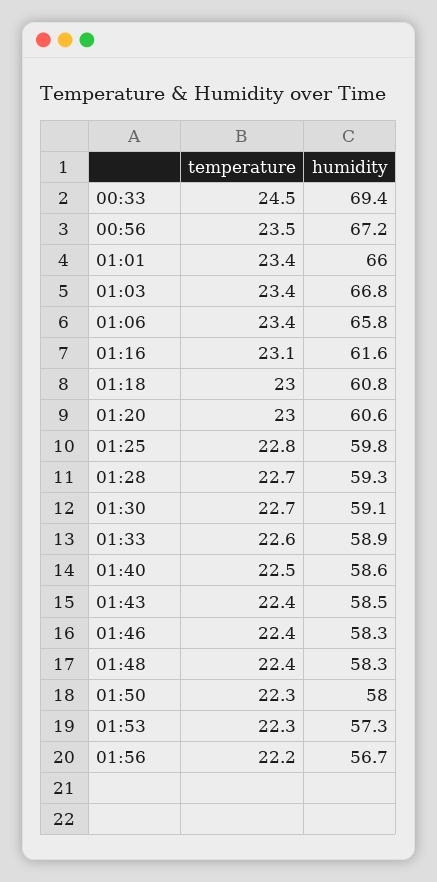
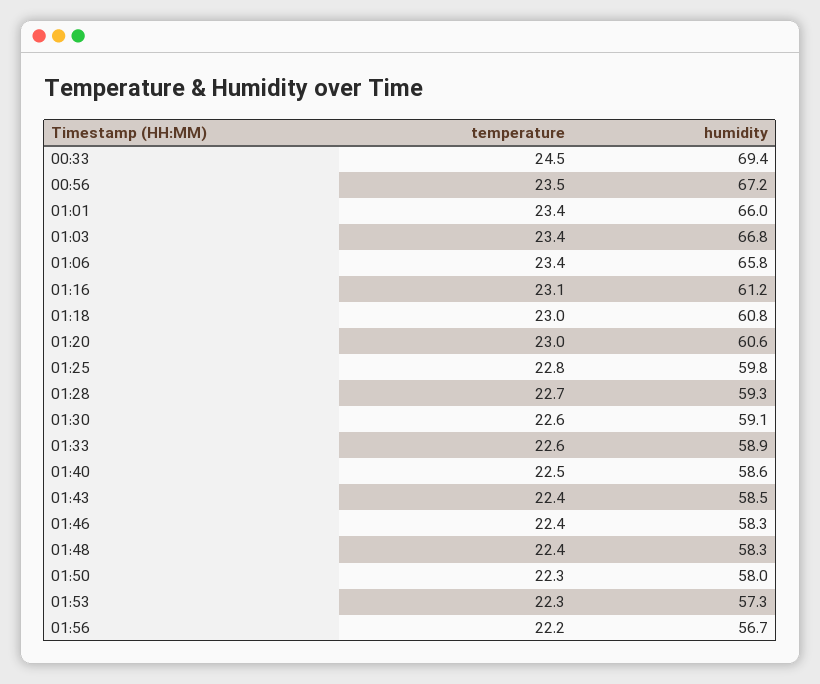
humidity, 01:16: 61.6 -> 61.2
temperature, 01:30: 22.7 -> 22.6

